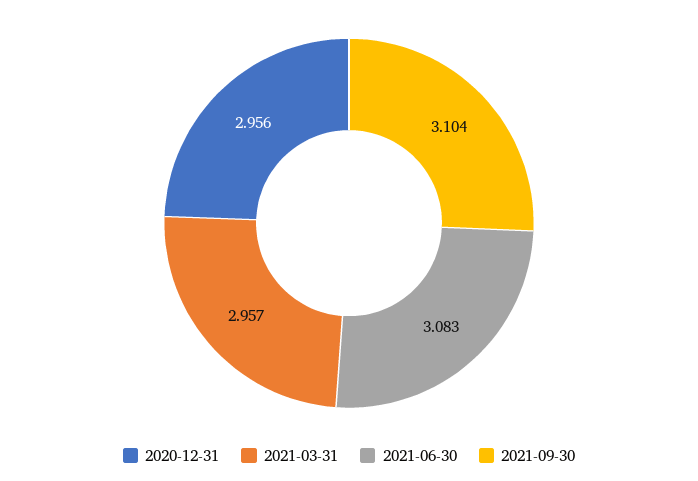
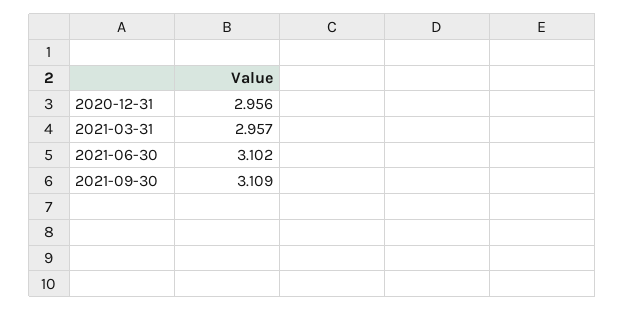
2021-06-30: 3.083 -> 3.102
2021-09-30: 3.104 -> 3.109

